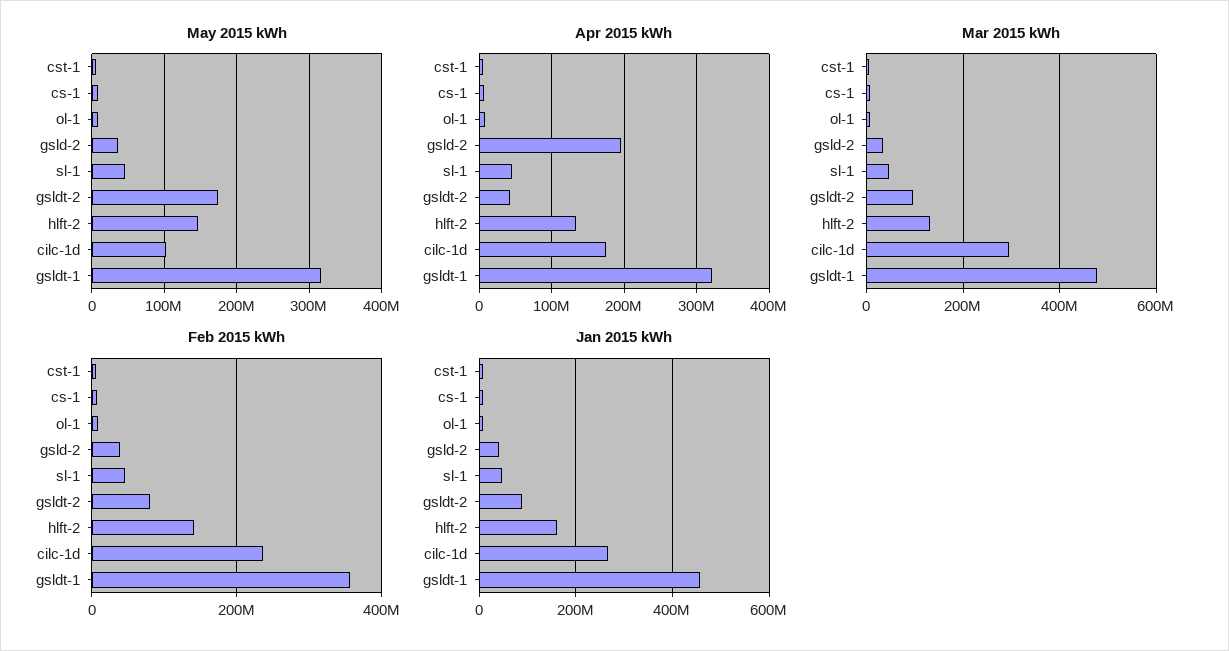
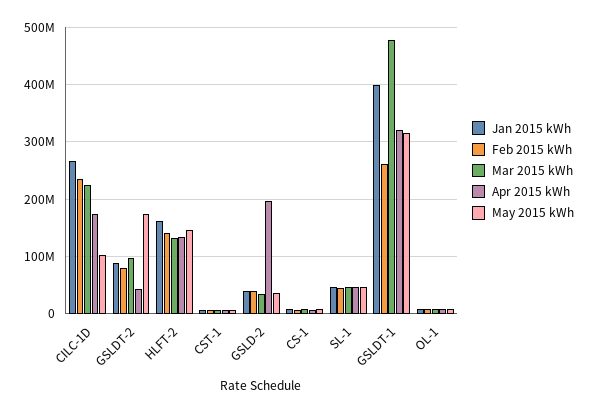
Mar 2015 kWh, cilc-1d: 300000000 -> 220000000
Feb 2015 kWh, gsldt-1: 360000000 -> 260000000
Jan 2015 kWh, gsldt-1: 460000000 -> 400000000

